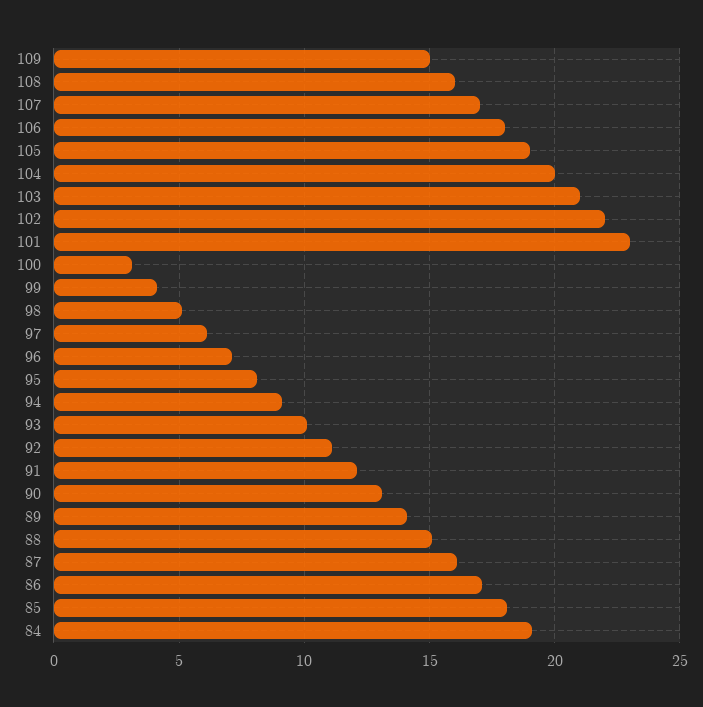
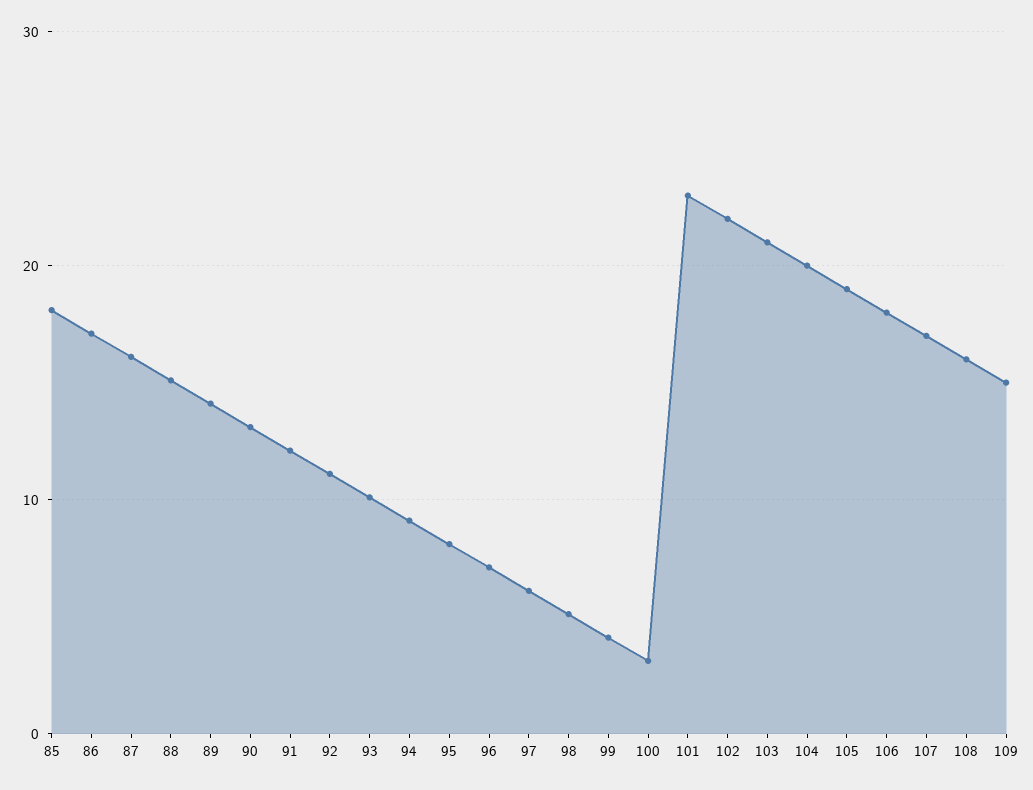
84: 19 -> none

